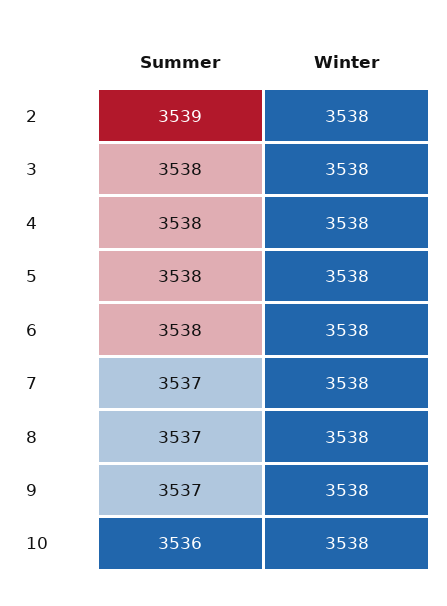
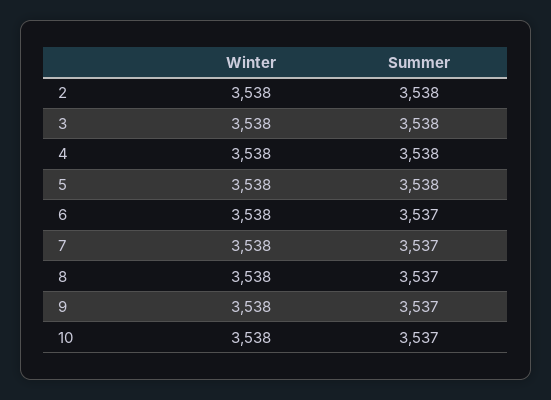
Summer, 2: 3539 -> 3538
Summer, 6: 3538 -> 3537
Summer, 10: 3536 -> 3537

